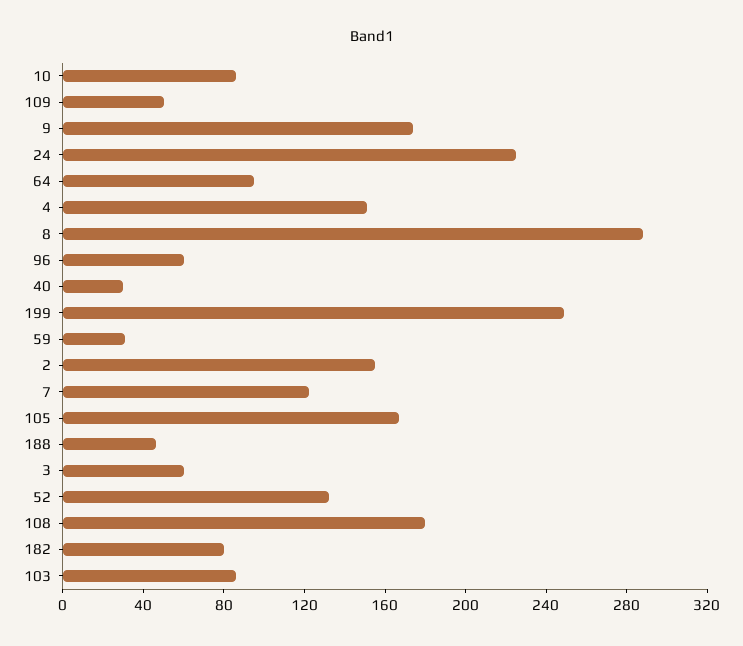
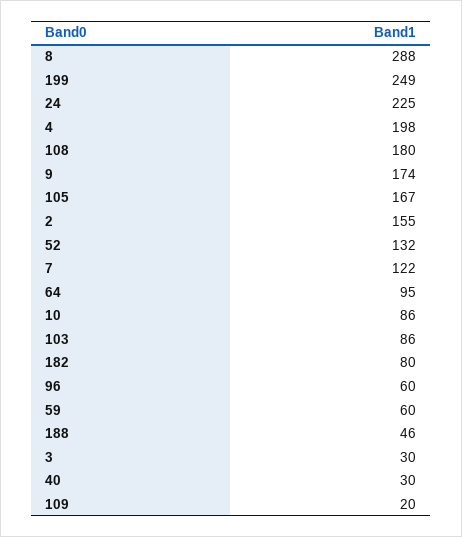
109: 50 -> 20
4: 150 -> 198
59: 30 -> 60
3: 60 -> 30

